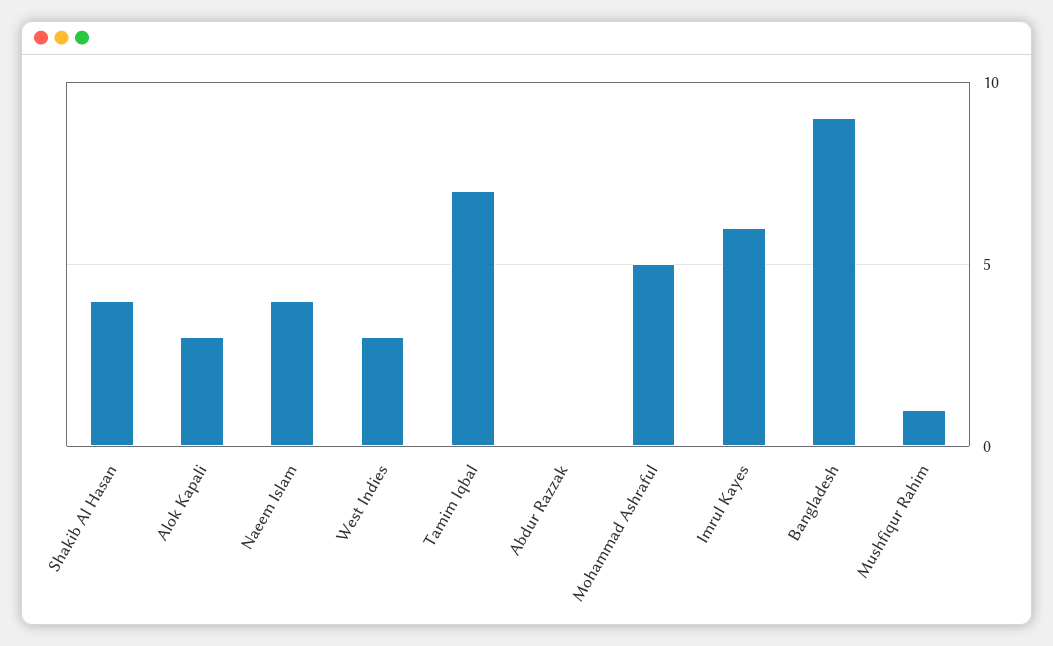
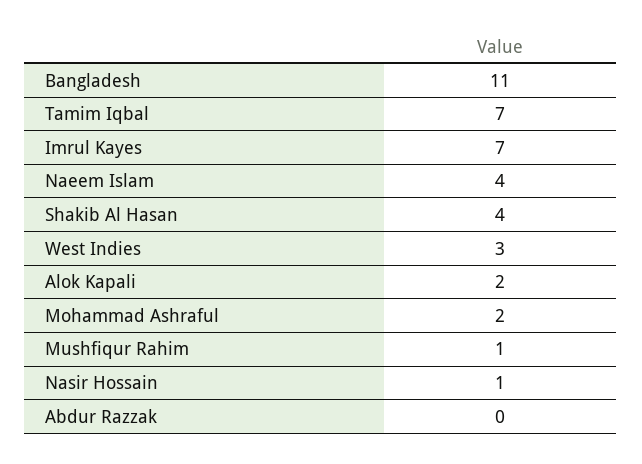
Alok Kapali: 3 -> 2
Mohammad Ashraful: 5 -> 2
Imrul Kayes: 6 -> 7
Bangladesh: 9 -> 11
Nasir Hossain: none -> 1

